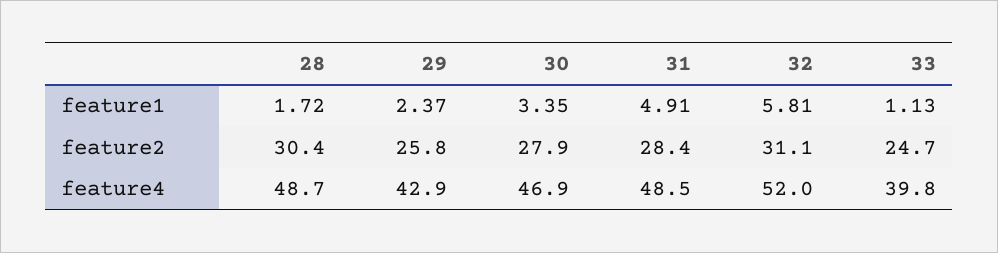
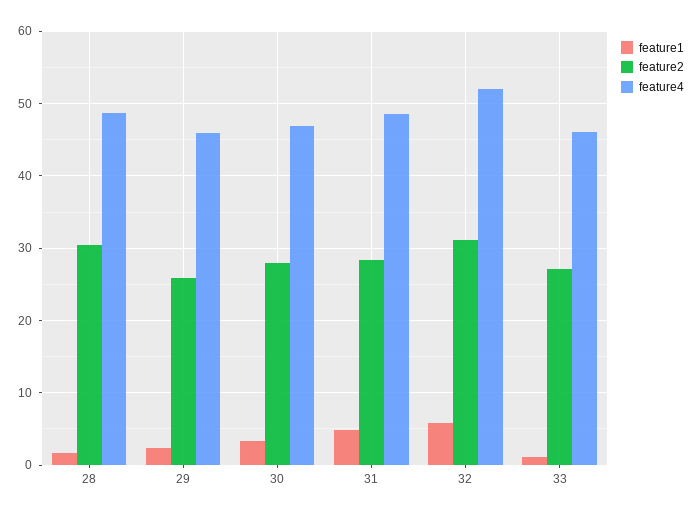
feature2, 33: 24.7 -> 27
feature4, 29: 42.9 -> 46
feature4, 33: 39.8 -> 46

